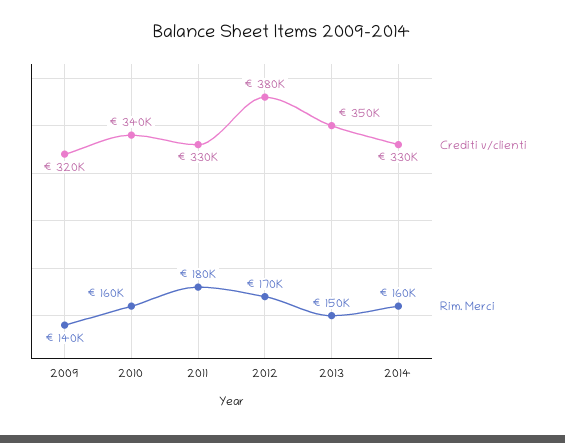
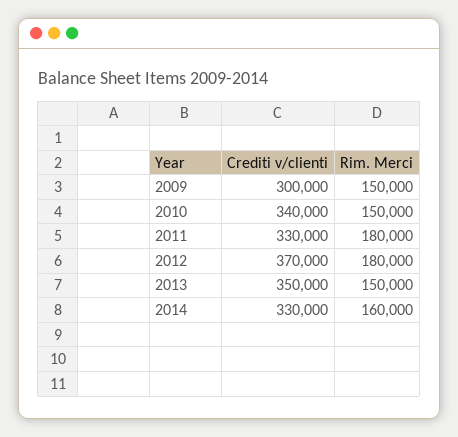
Crediti v/clienti, 2009: 320000 -> 300000
Rim. Merci, 2009: 140000 -> 150000
Rim. Merci, 2010: 160000 -> 150000
Crediti v/clienti, 2012: 380000 -> 370000
Rim. Merci, 2012: 170000 -> 180000

